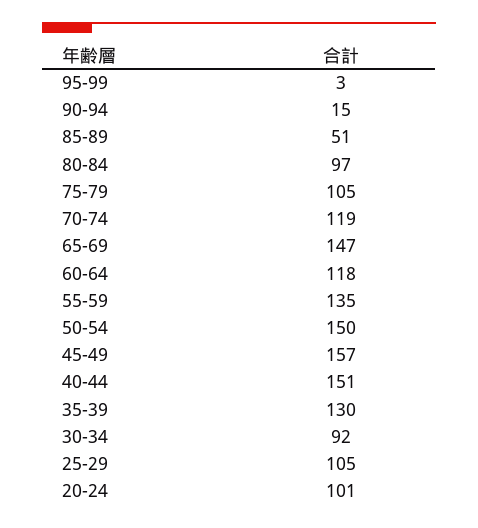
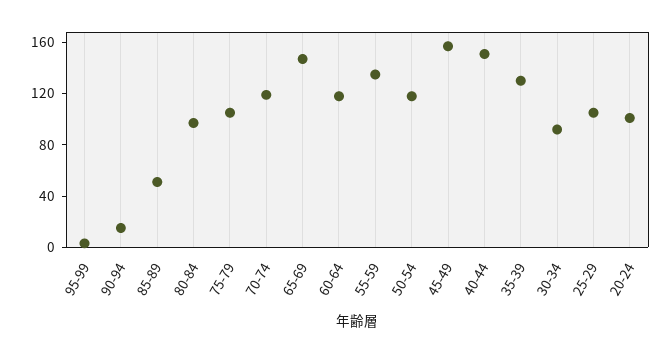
50-54: 150 -> 120

